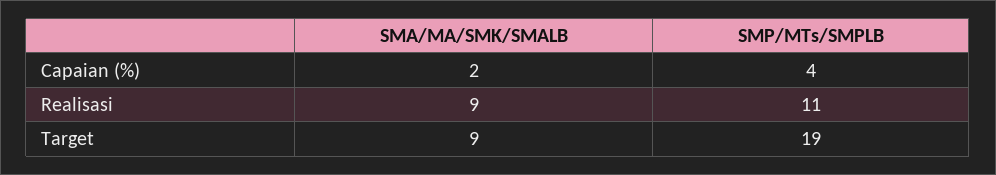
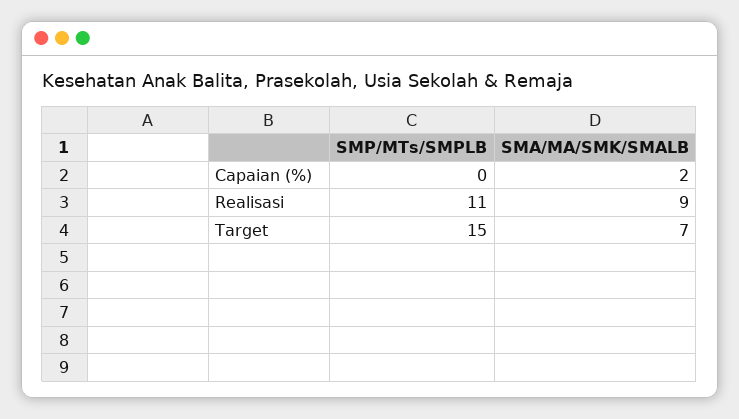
SMP/MTs/SMPLB, Capaian (%): 4 -> 0
SMA/MA/SMK/SMALB, Target: 9 -> 7
SMP/MTs/SMPLB, Target: 19 -> 15

